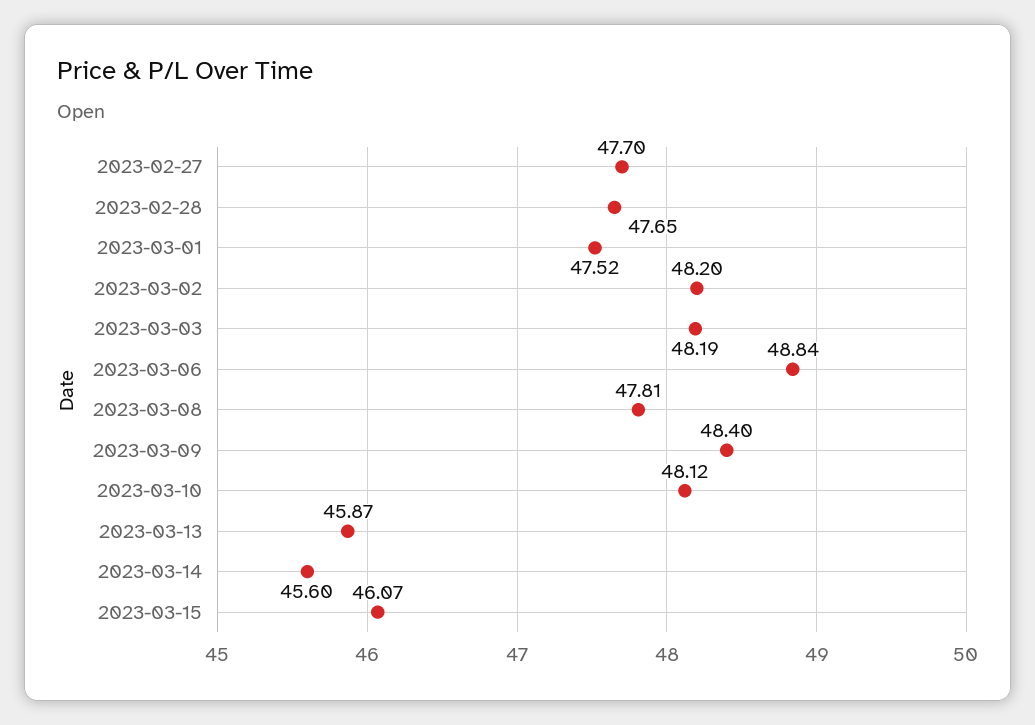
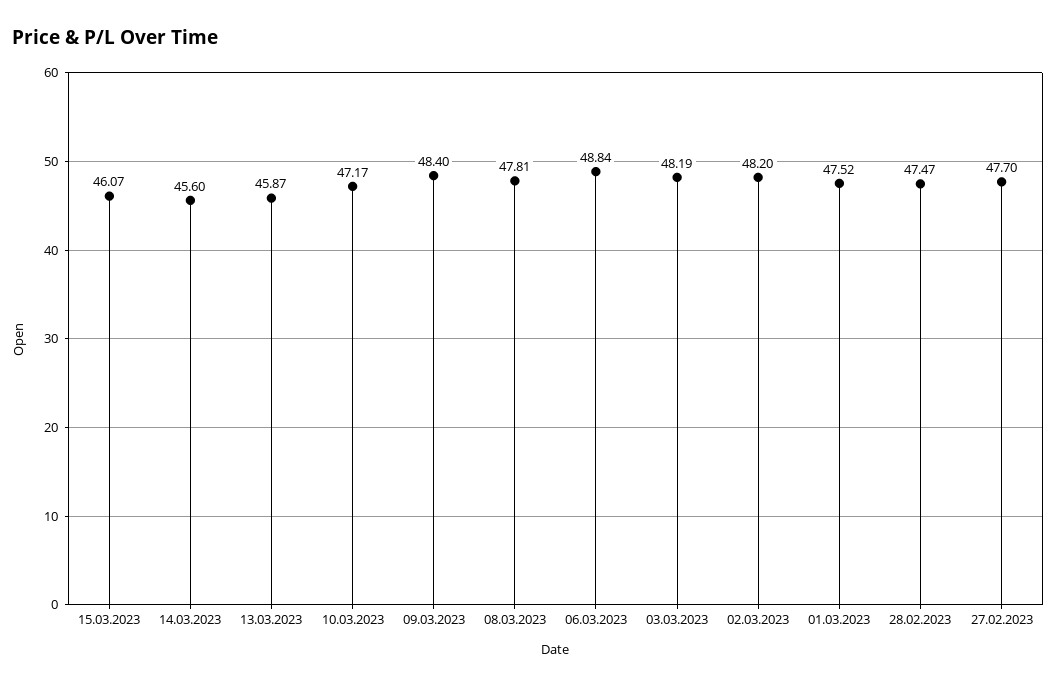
2023-02-28: 47.65 -> 47.47
2023-03-10: 48.12 -> 47.17

